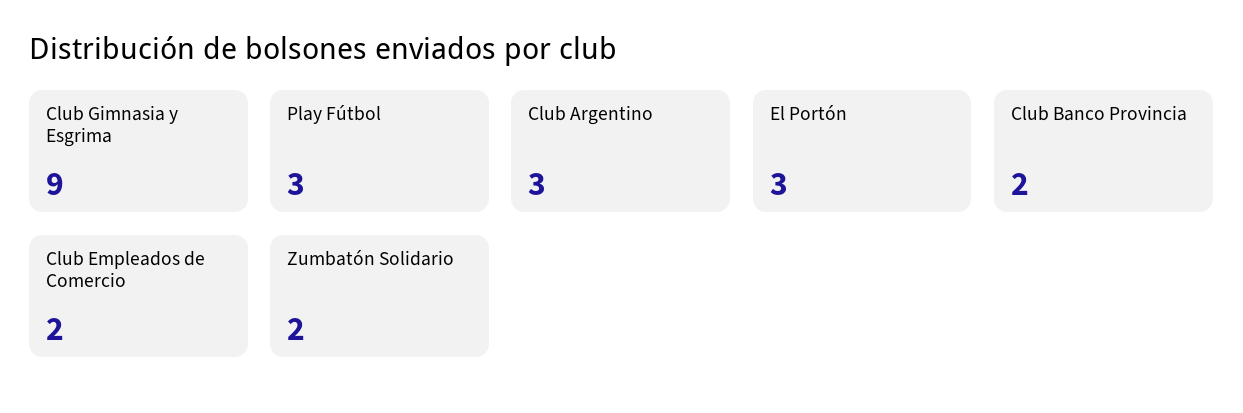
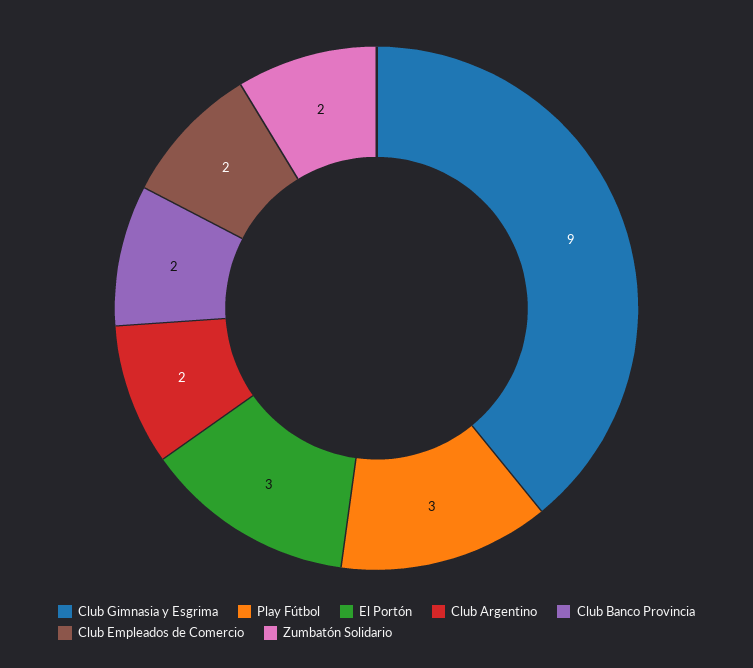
Club Argentino: 3 -> 2

